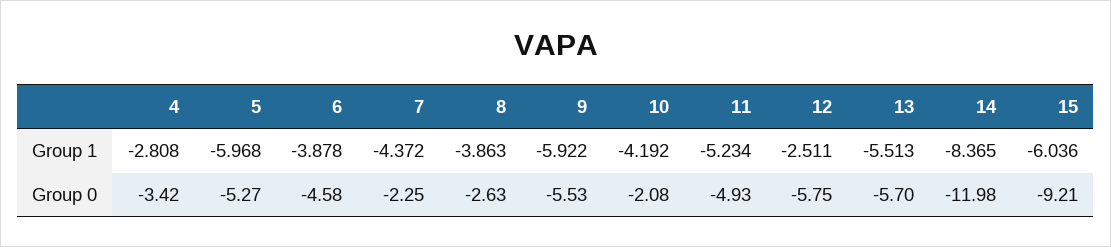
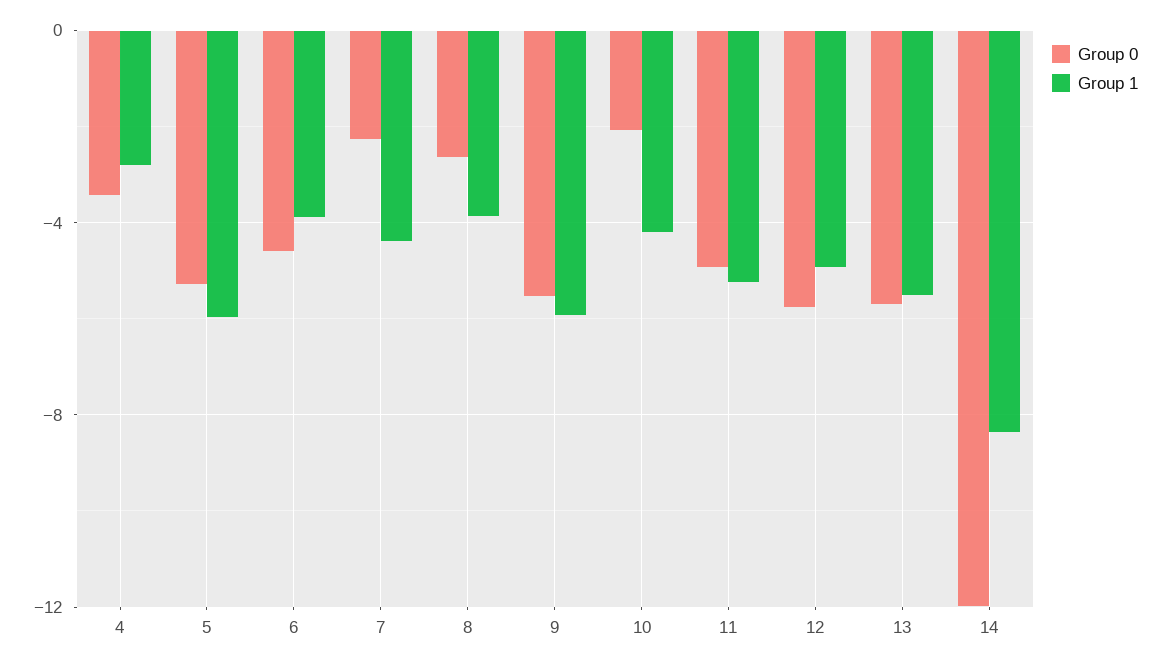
Group 1, 12: -2.511 -> -5
Group 1, 15: -6.036 -> none
Group 0, 15: -9.21 -> none

